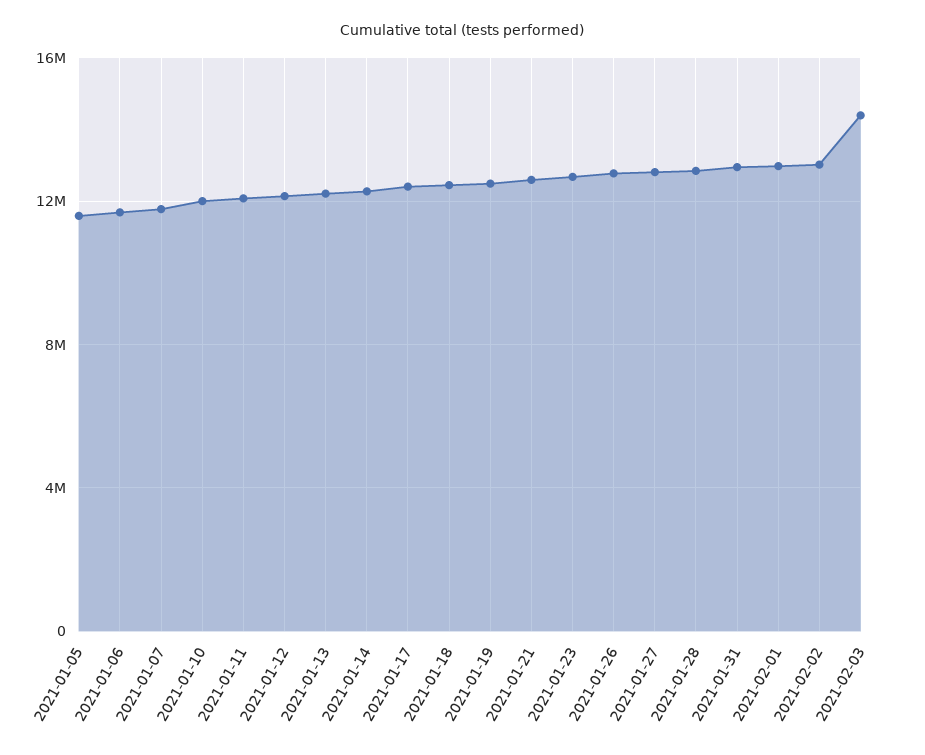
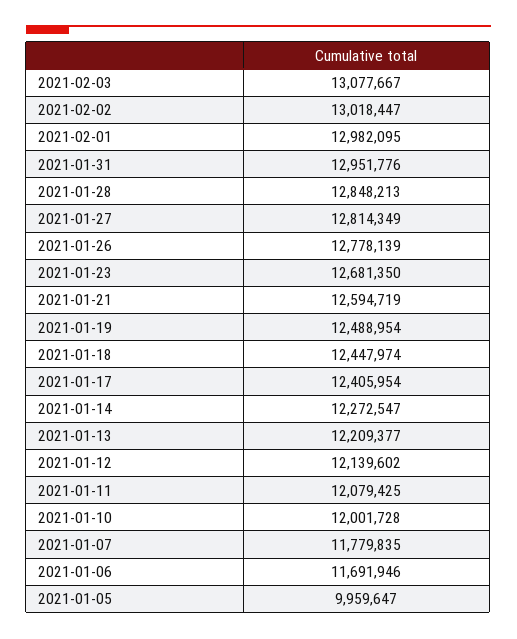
2021-01-05: 11500000 -> 9959647
2021-02-03: 14500000 -> 13077667

